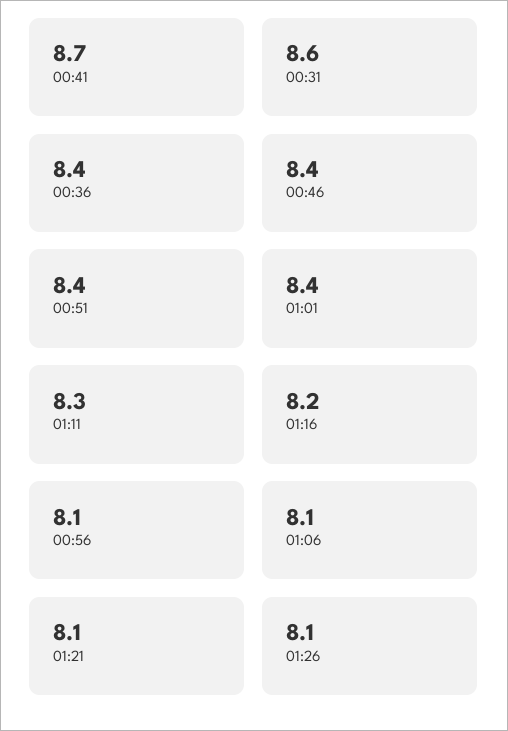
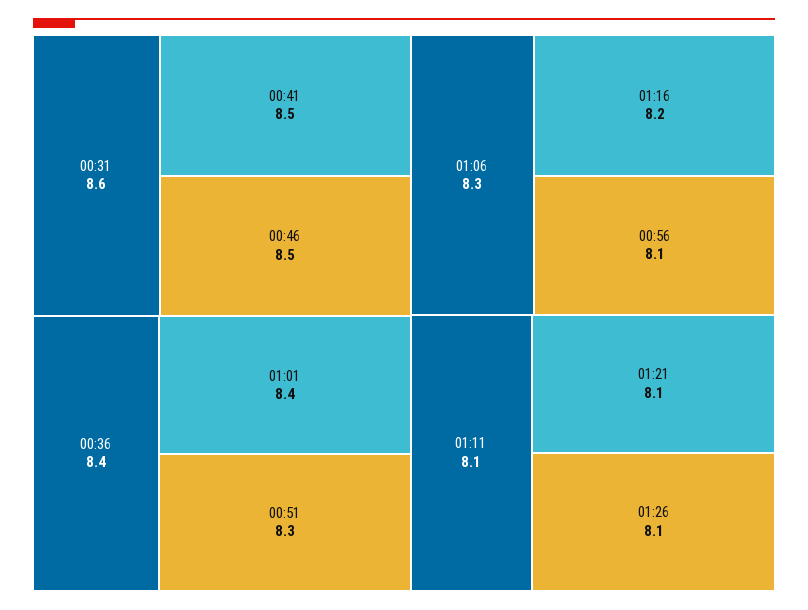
00:41: 8.7 -> 8.5
00:46: 8.4 -> 8.5
00:51: 8.4 -> 8.3
01:11: 8.3 -> 8.1
01:06: 8.1 -> 8.3

